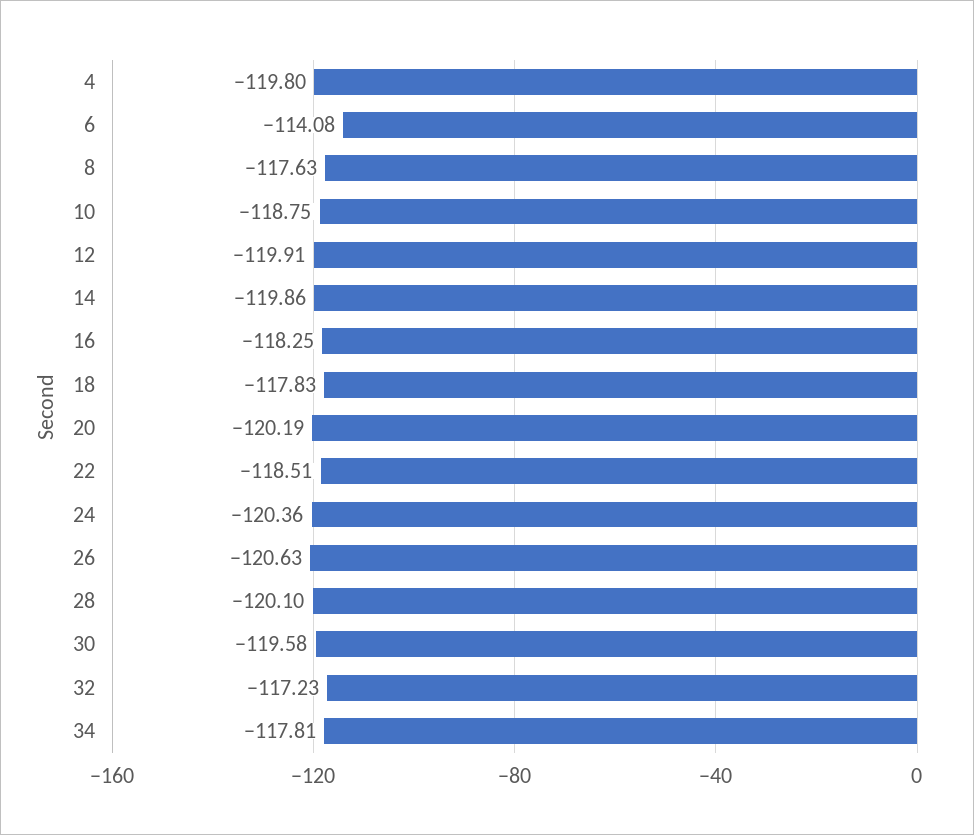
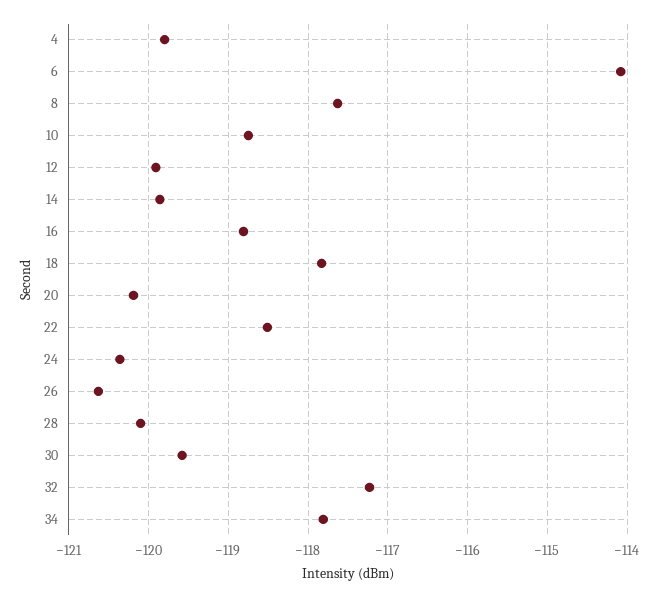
16: -118.25 -> -118.8

